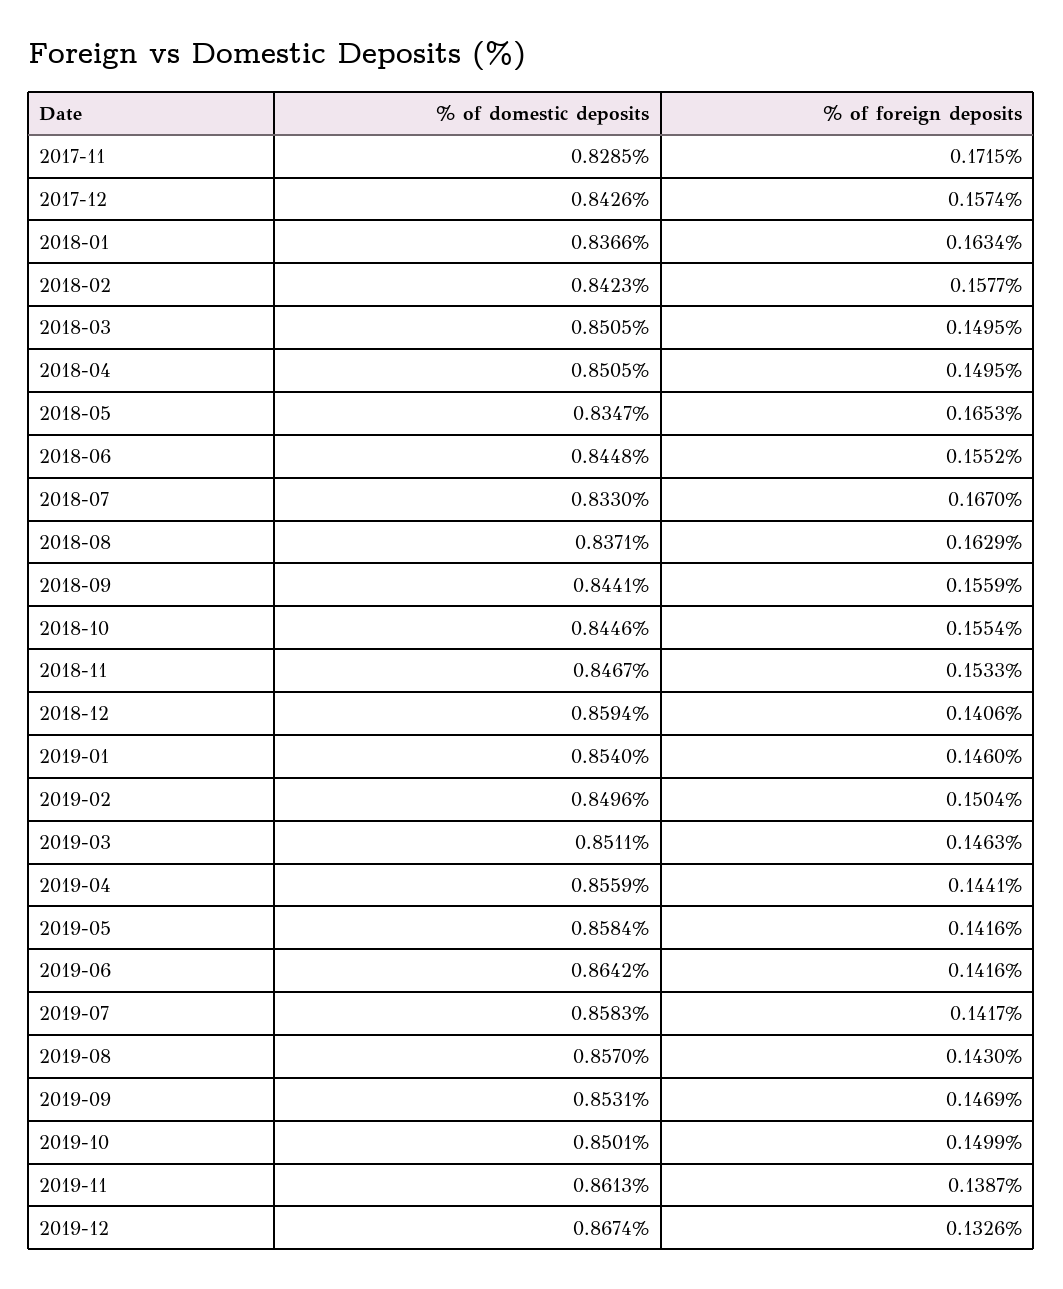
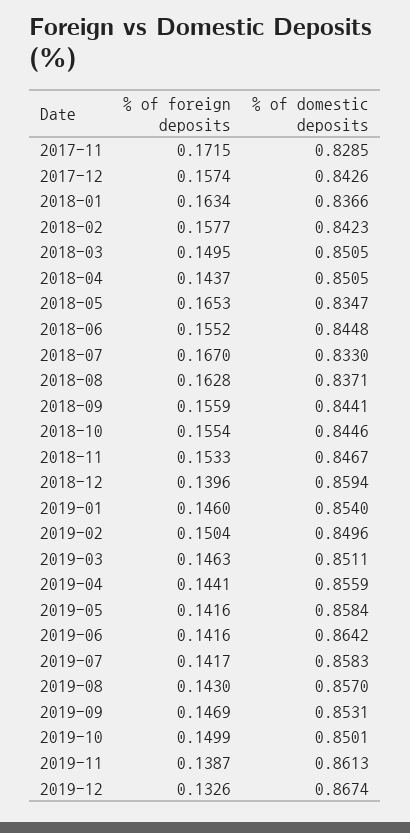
% of foreign deposits, 2018-04: 0.1495 -> 0.1437
% of foreign deposits, 2018-08: 0.1629 -> 0.1628
% of foreign deposits, 2018-12: 0.1406 -> 0.1396

